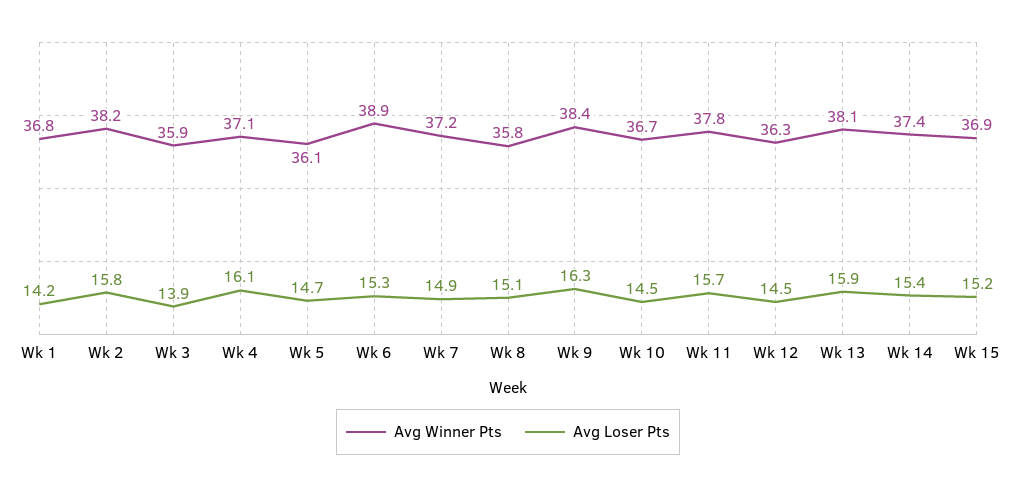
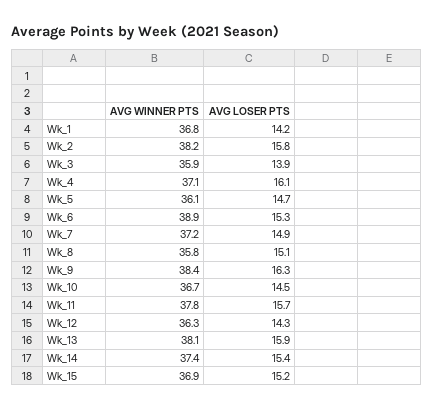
Avg Loser Pts, Wk 12: 14.5 -> 14.3

